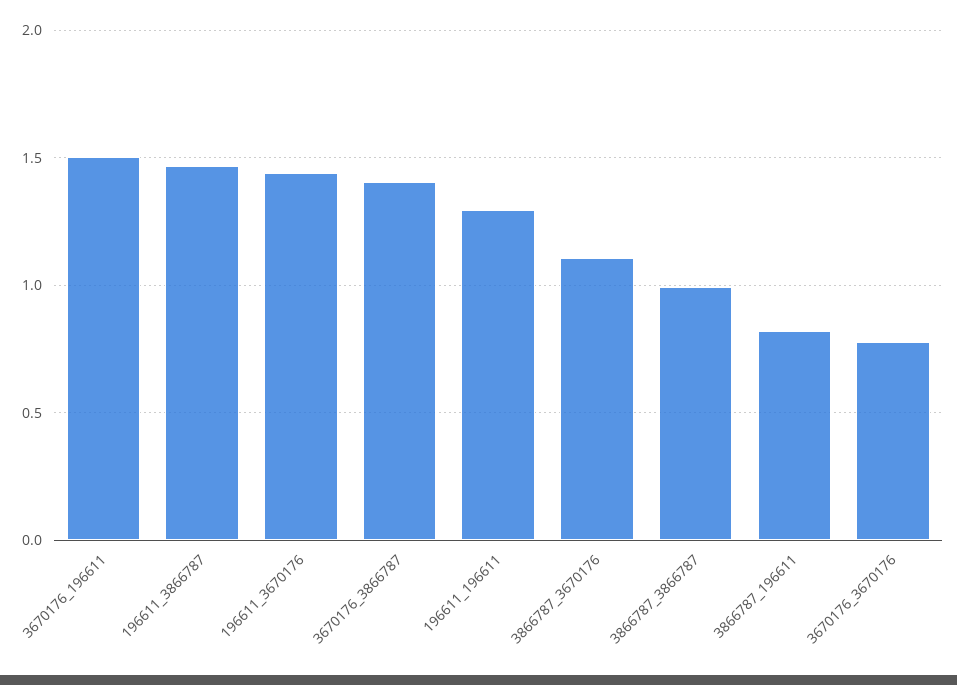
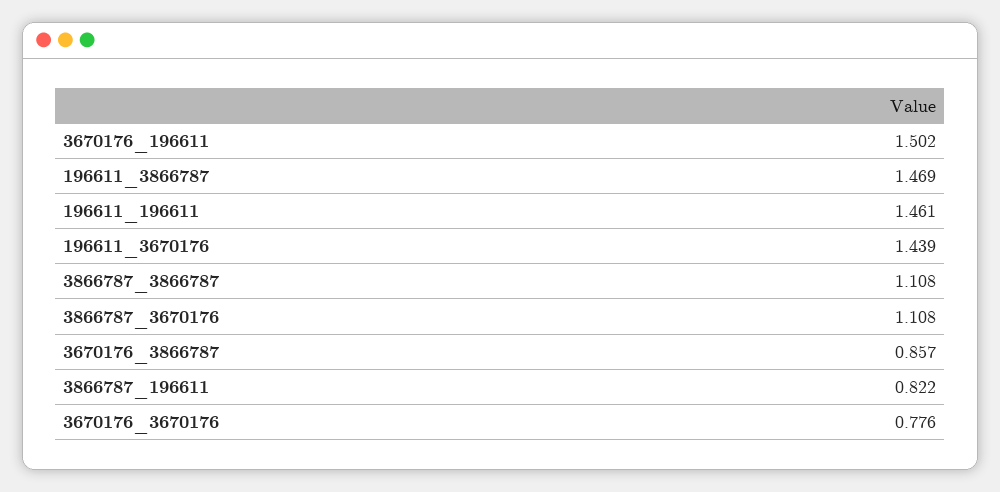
3670176_3866787: 1.4 -> 0.857
196611_196611: 1.3 -> 1.461
3866787_3866787: 1 -> 1.108

